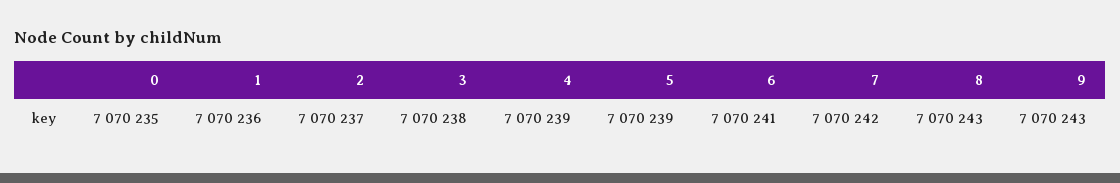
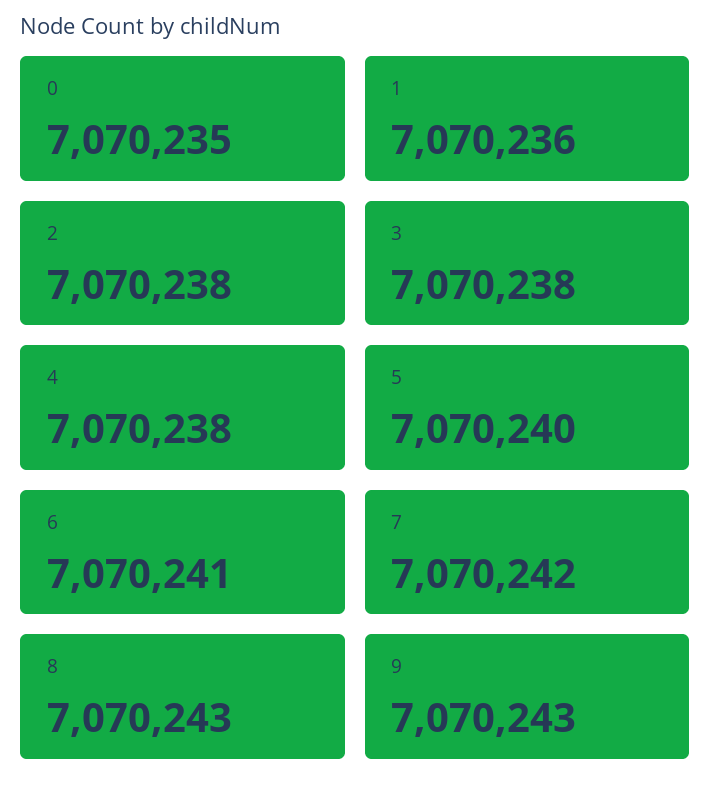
2: 7070237 -> 7070238
4: 7070239 -> 7070238
5: 7070239 -> 7070240

